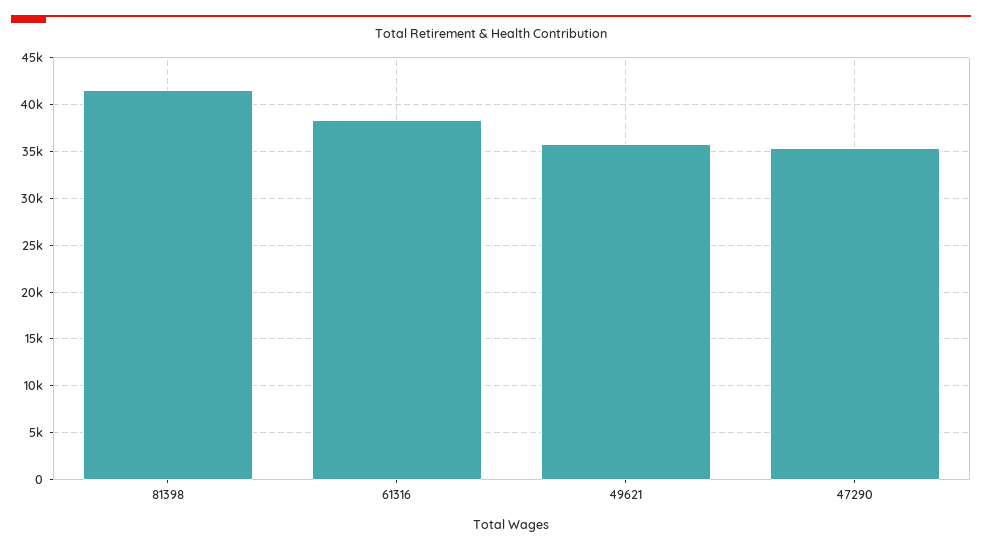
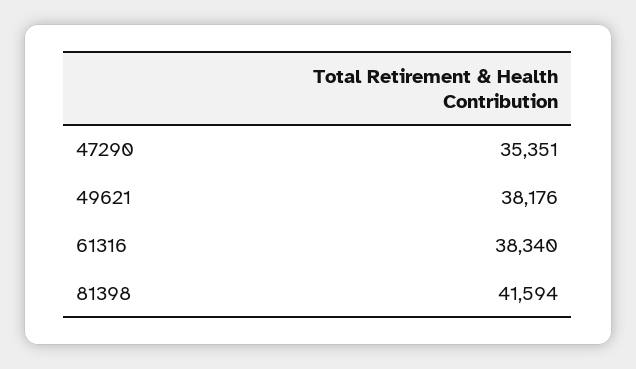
49621: 36000 -> 38176

